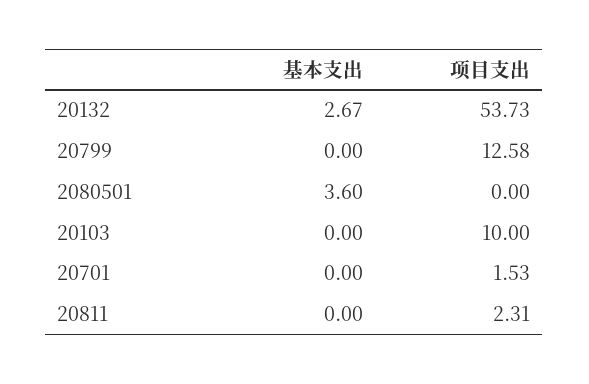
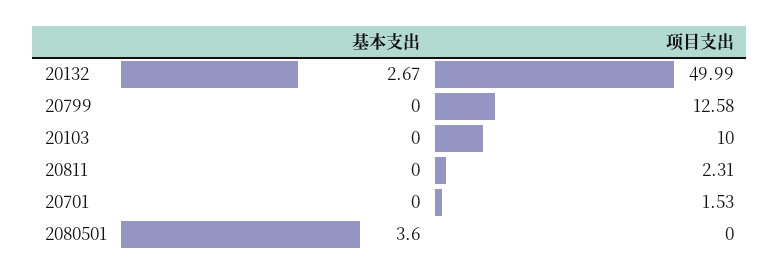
项目支出, 20132: 53.73 -> 49.99

